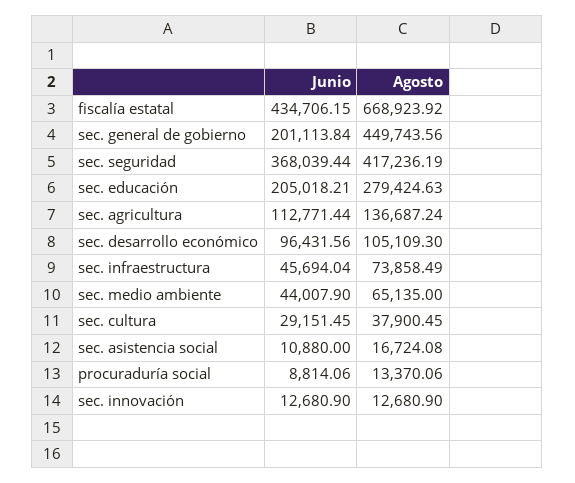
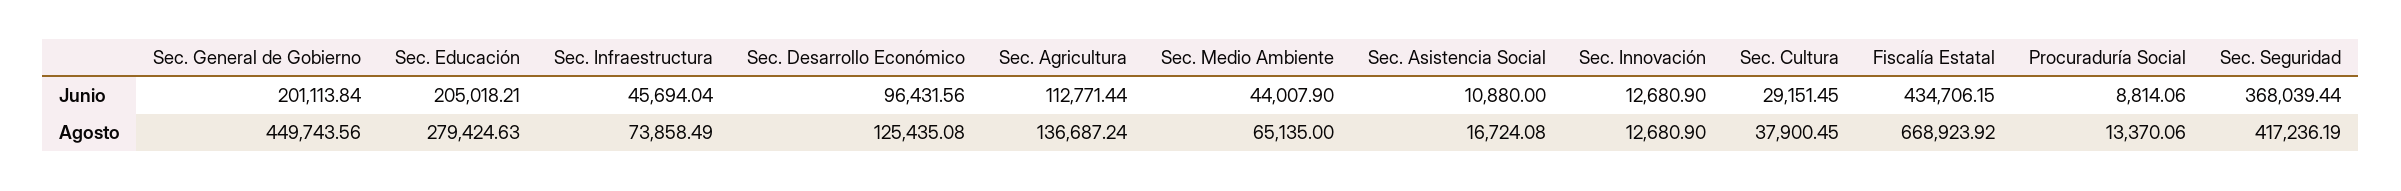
Agosto, sec. desarrollo económico: 105109.3 -> 125435.08

